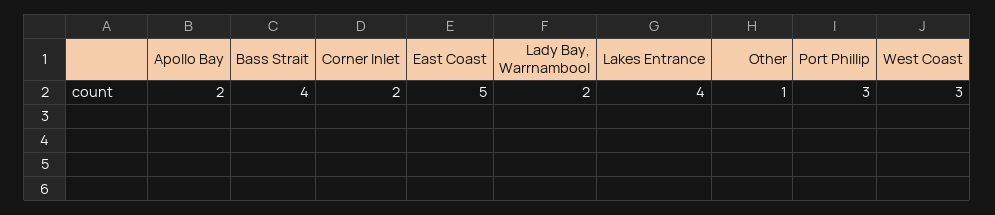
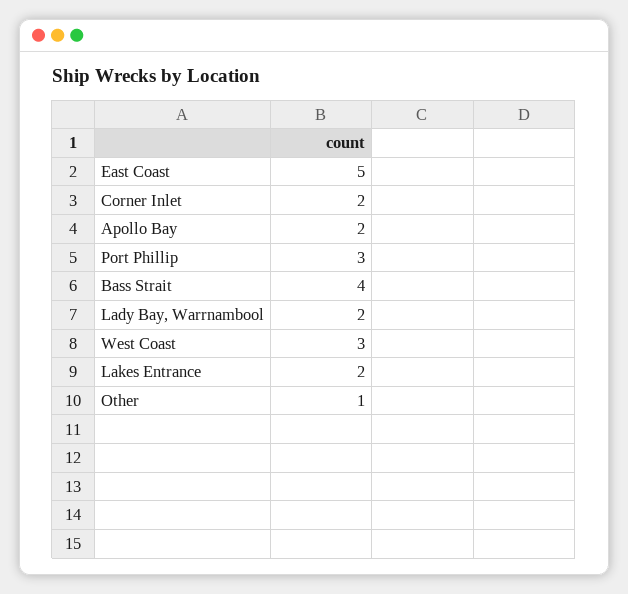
Lakes Entrance: 4 -> 2

